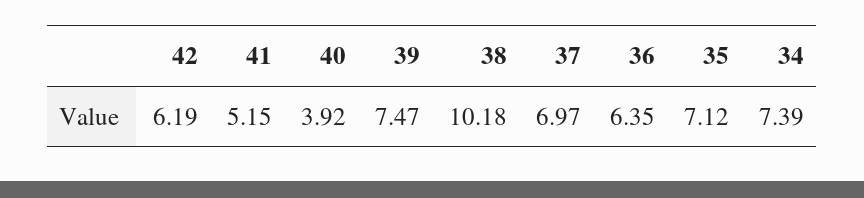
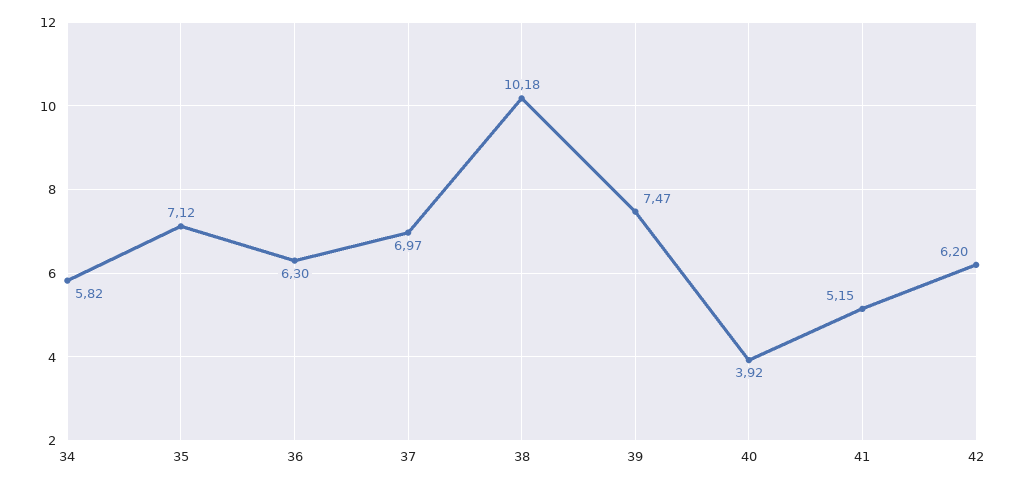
42: 6.19 -> 6.2
36: 6.35 -> 6.3
34: 7.39 -> 5.82

